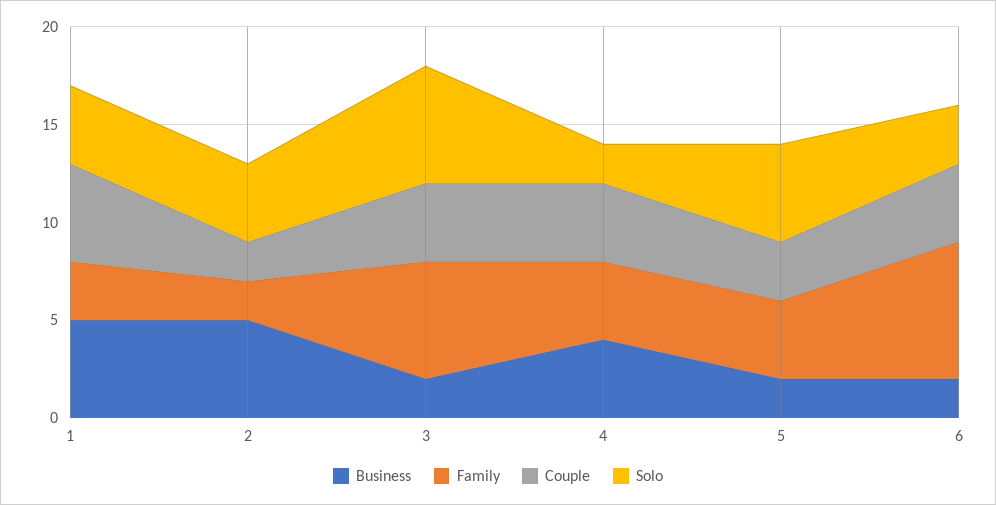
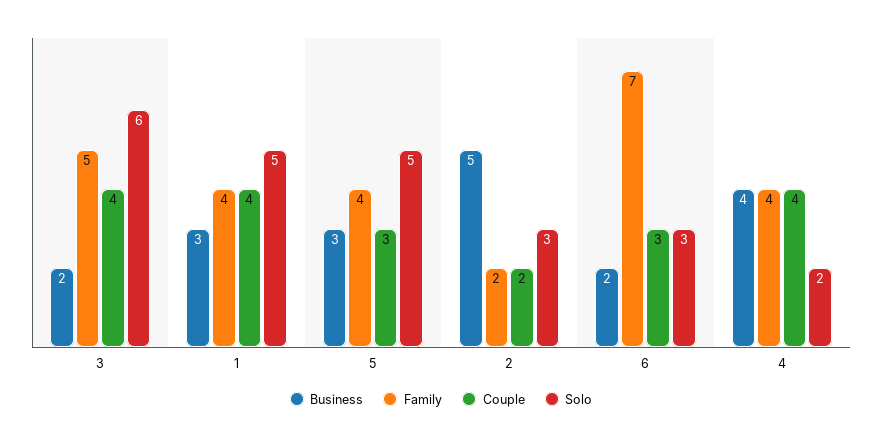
Business, 1: 5 -> 3
Family, 1: 3 -> 4
Couple, 1: 5 -> 4
Solo, 1: 4 -> 5
Solo, 2: 4 -> 3
Family, 3: 6 -> 5
Business, 5: 2 -> 3
Couple, 6: 4 -> 3

